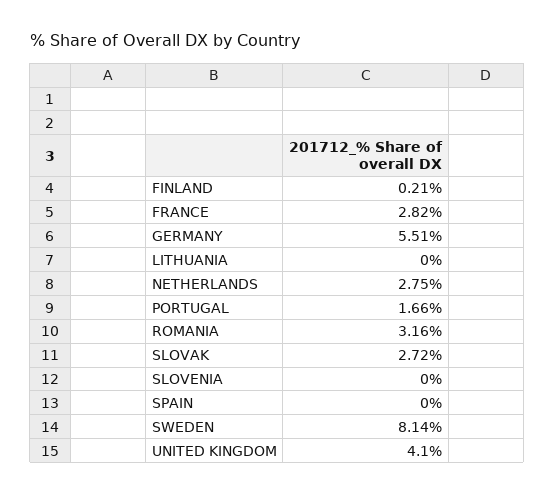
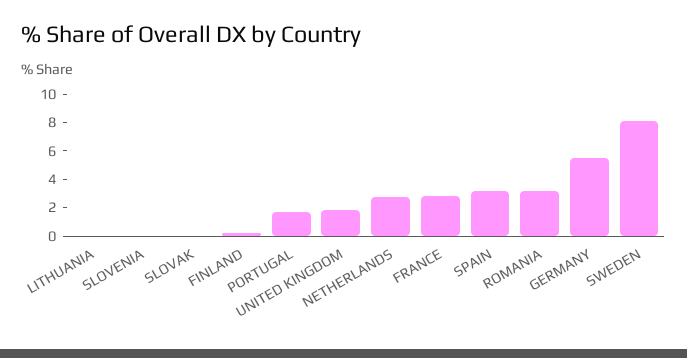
SLOVAK: 2.72 -> 0
SPAIN: 0 -> 3
UNITED KINGDOM: 4.1 -> 2

